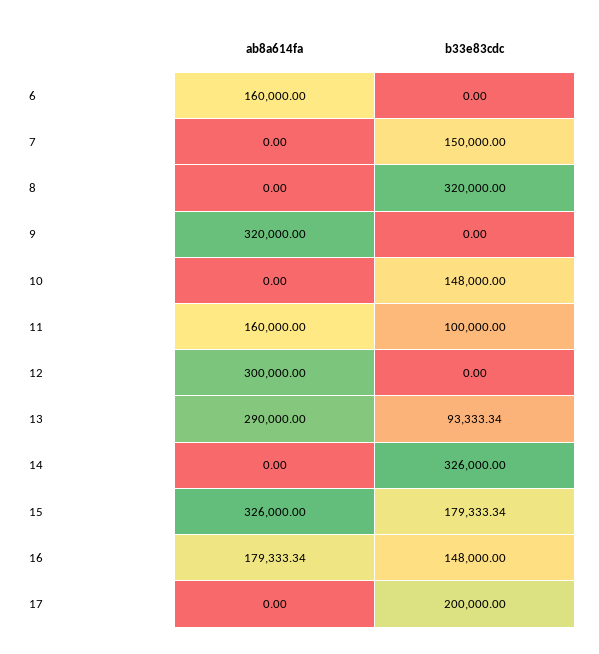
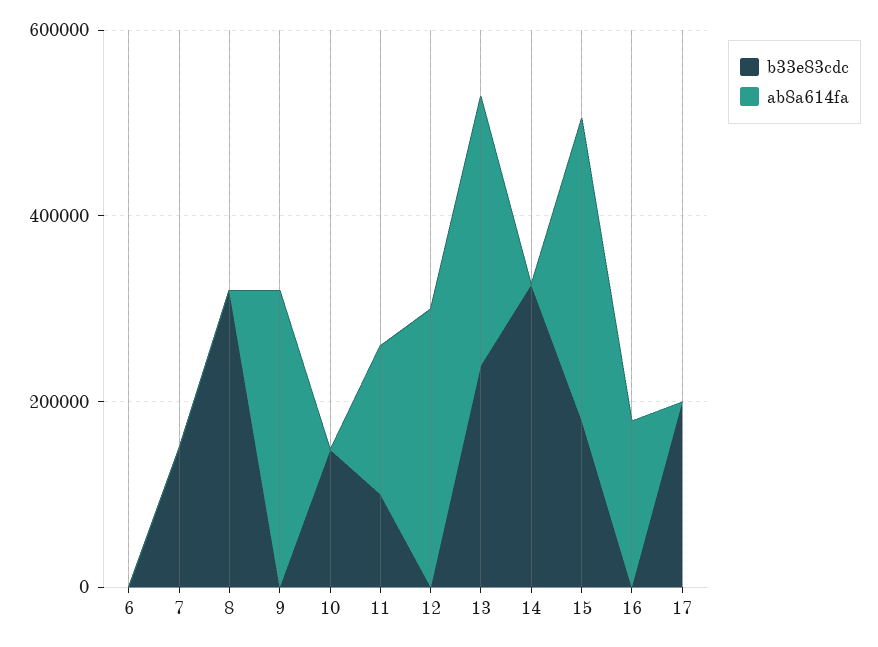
ab8a614fa, 6: 160000 -> 0
b33e83cdc, 13: 93333.34 -> 250000
b33e83cdc, 16: 148000 -> 0

